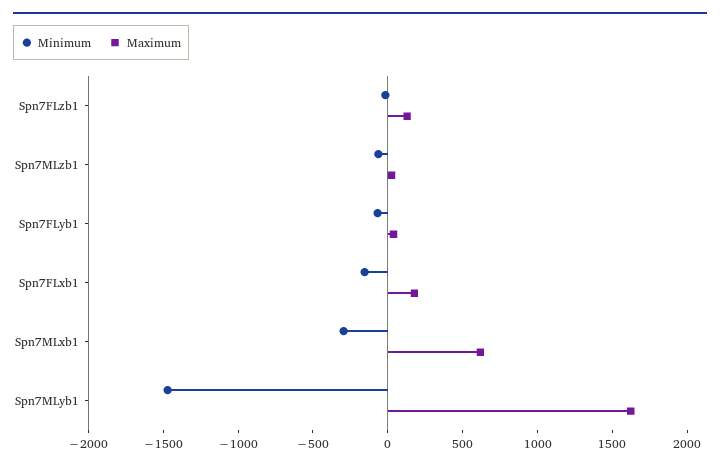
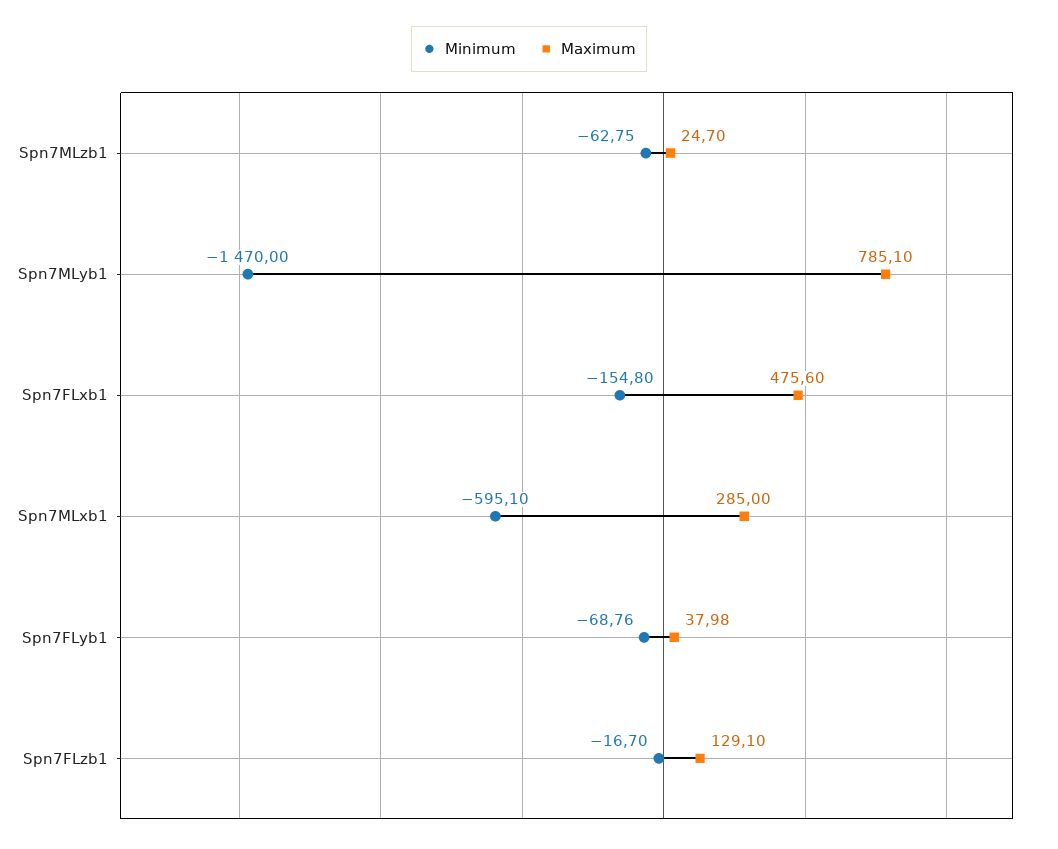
Maximum, Spn7FLxb1: 200 -> 475.6
Minimum, Spn7MLxb1: -300 -> -595.1
Maximum, Spn7MLxb1: 600 -> 285
Maximum, Spn7MLyb1: 1600 -> 785.1

